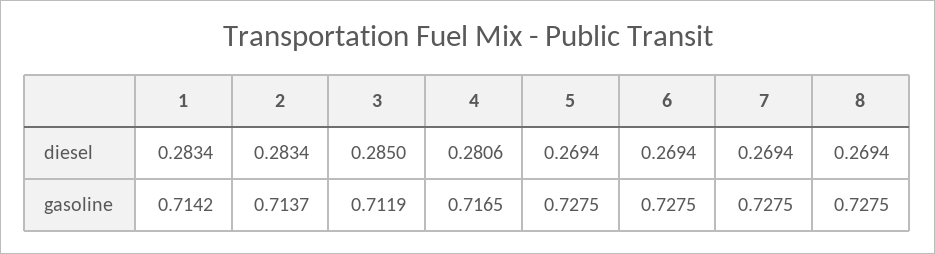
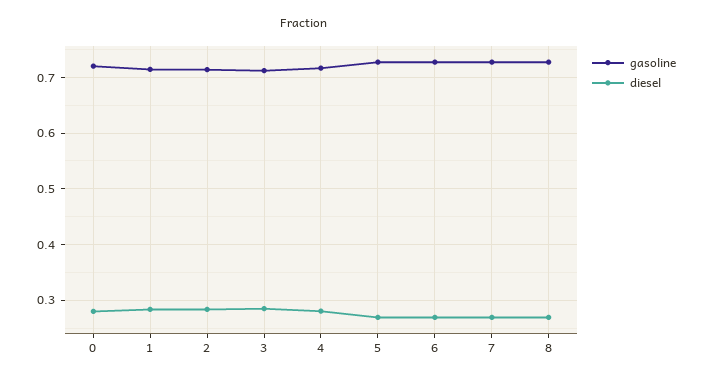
gasoline, 0: none -> 0.72
diesel, 0: none -> 0.28

